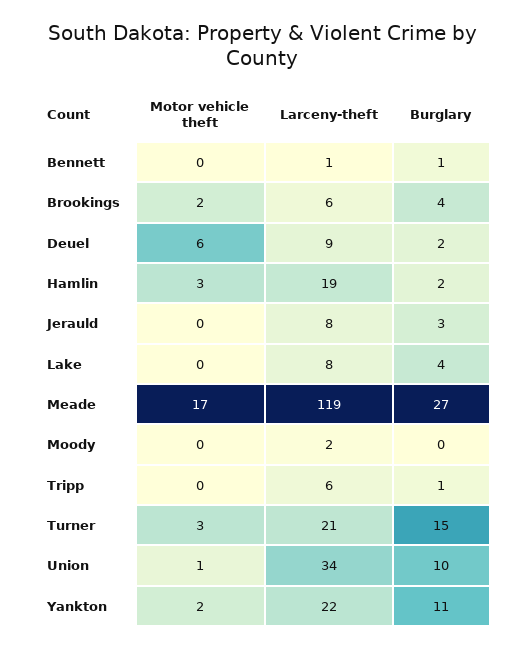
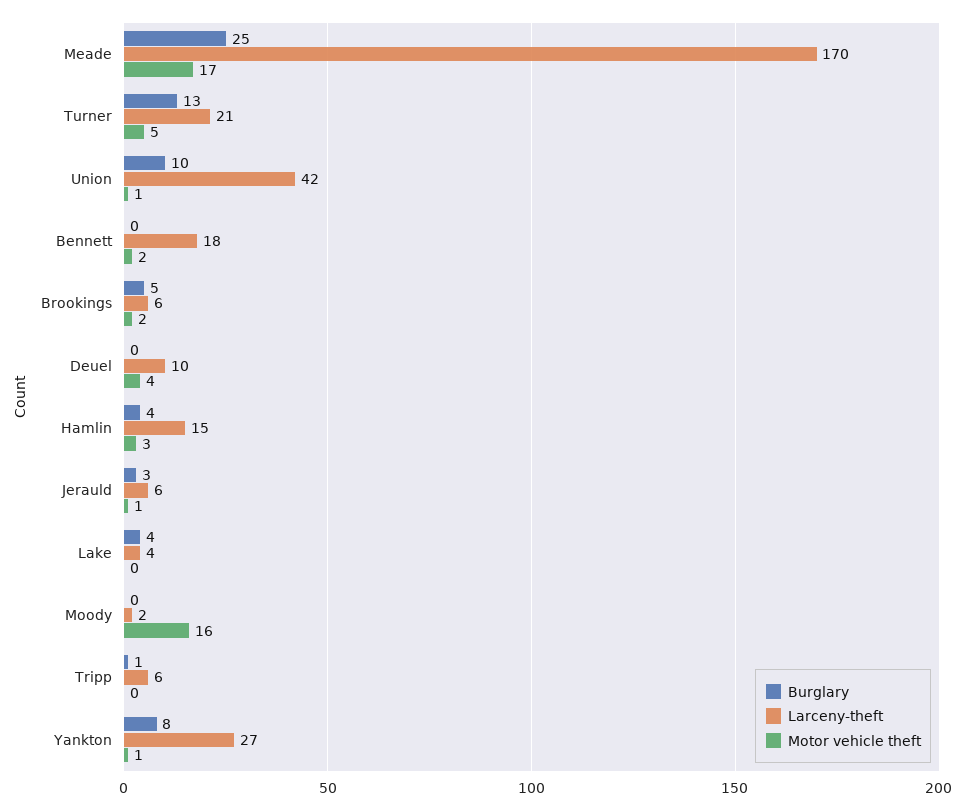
Motor vehicle theft, Bennett: 0 -> 2
Larceny-theft, Bennett: 1 -> 18
Burglary, Bennett: 1 -> 0
Burglary, Brookings: 4 -> 5
Motor vehicle theft, Deuel: 6 -> 4
Larceny-theft, Deuel: 9 -> 10
Burglary, Deuel: 2 -> 0
Larceny-theft, Hamlin: 19 -> 15
Burglary, Hamlin: 2 -> 4
Motor vehicle theft, Jerauld: 0 -> 1
Larceny-theft, Jerauld: 8 -> 6
Larceny-theft, Lake: 8 -> 4
Larceny-theft, Meade: 119 -> 170
Burglary, Meade: 27 -> 25
Motor vehicle theft, Moody: 0 -> 16
Motor vehicle theft, Turner: 3 -> 5
Burglary, Turner: 15 -> 13
Larceny-theft, Union: 34 -> 42
Motor vehicle theft, Yankton: 2 -> 1
Larceny-theft, Yankton: 22 -> 27
Burglary, Yankton: 11 -> 8

